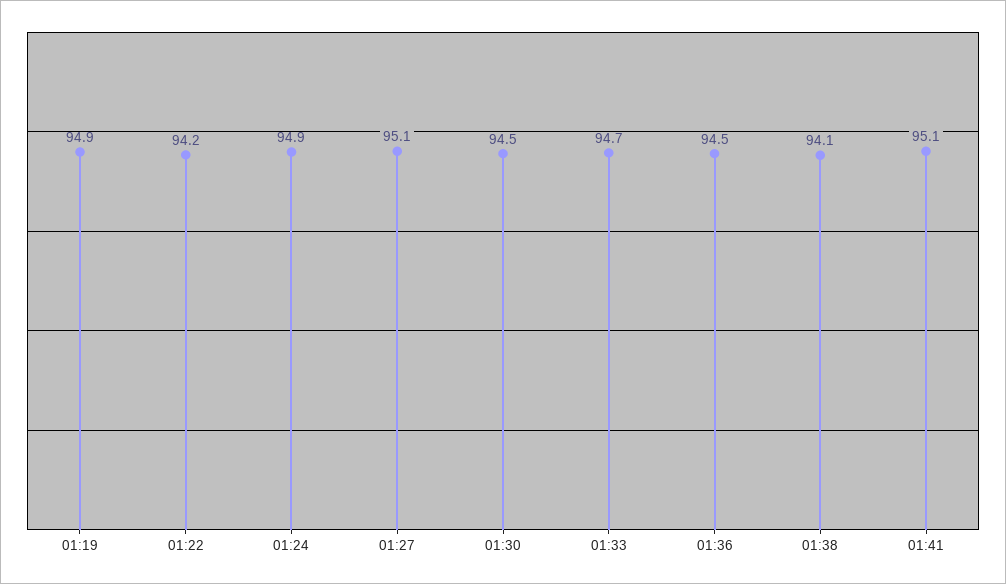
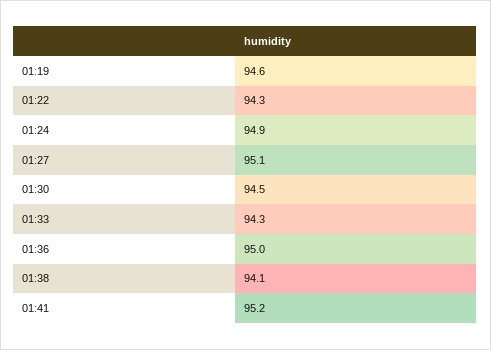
01:19: 94.9 -> 94.6
01:22: 94.2 -> 94.3
01:33: 94.7 -> 94.3
01:36: 94.5 -> 95
01:41: 95.1 -> 95.2

